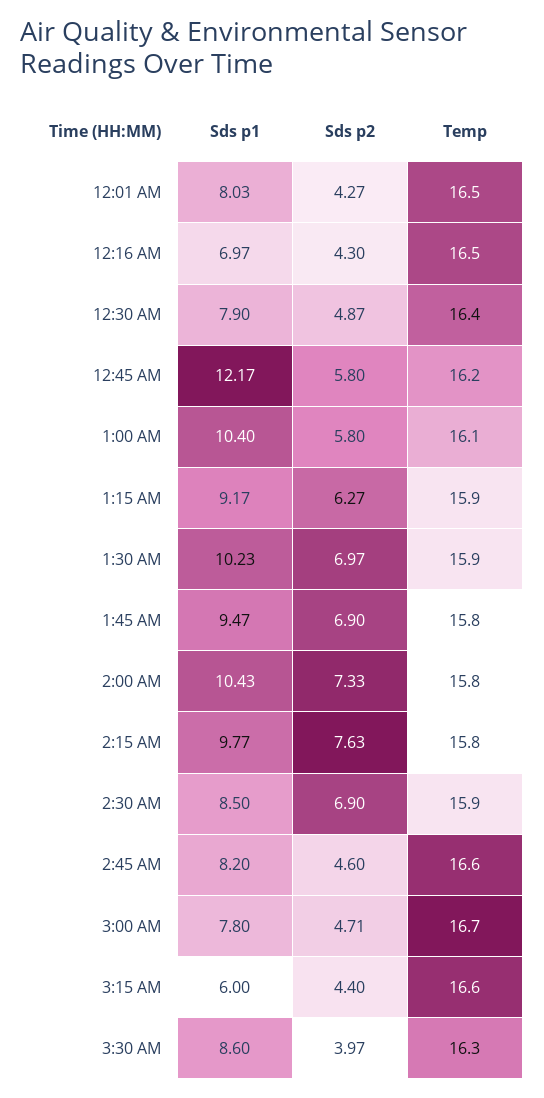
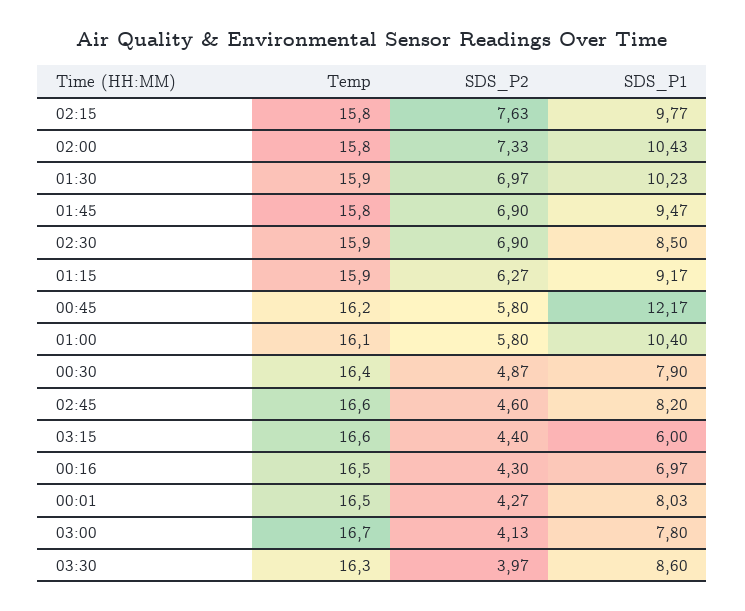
Sds p2, 3:00 AM: 4.71 -> 4.13

